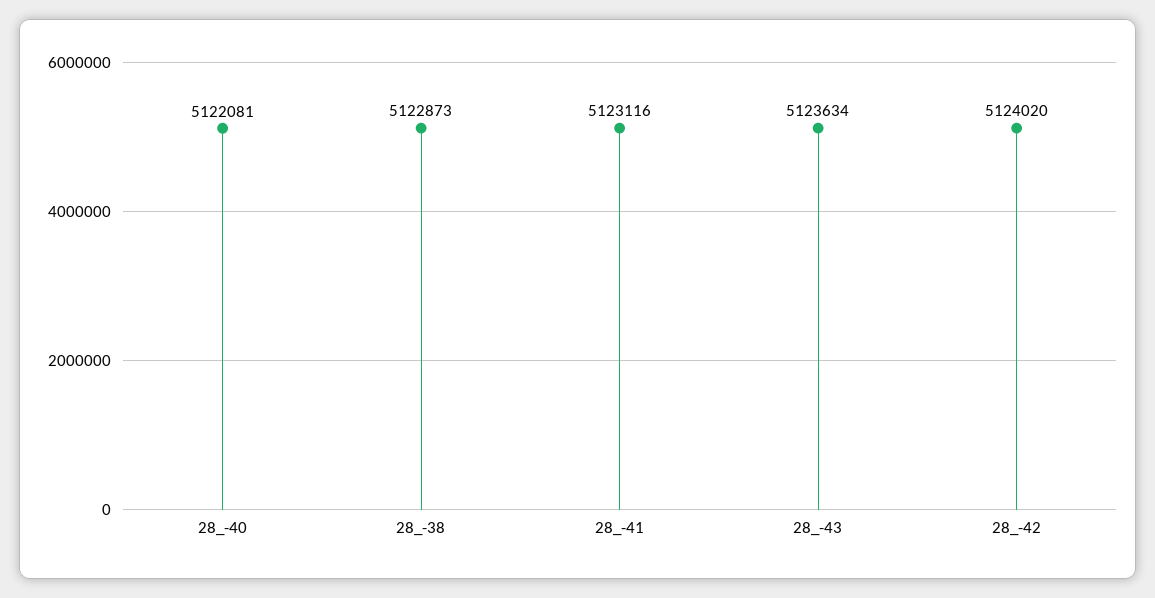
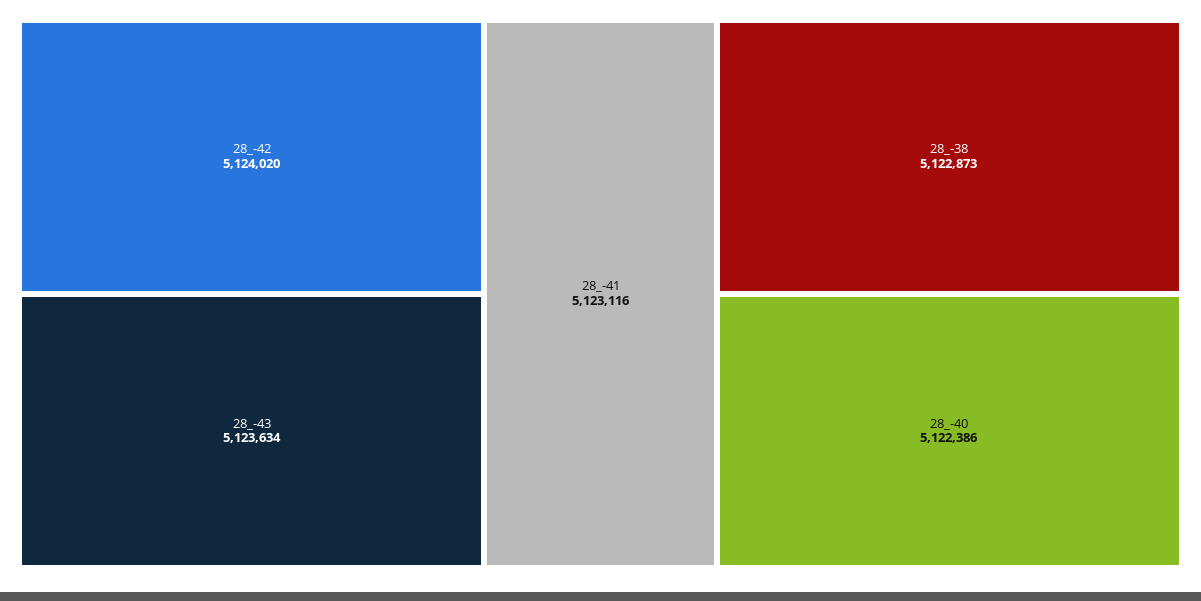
28_-40: 5122081 -> 5122386

